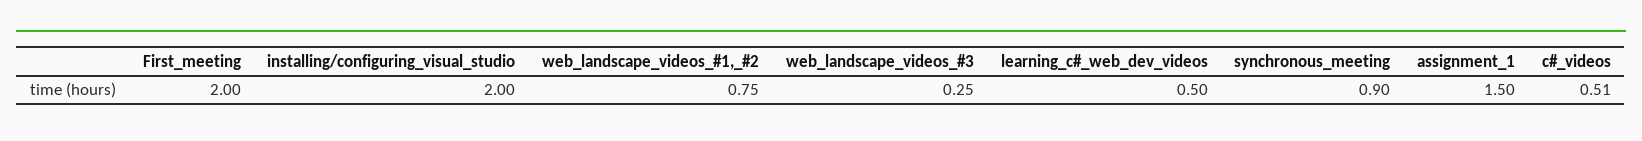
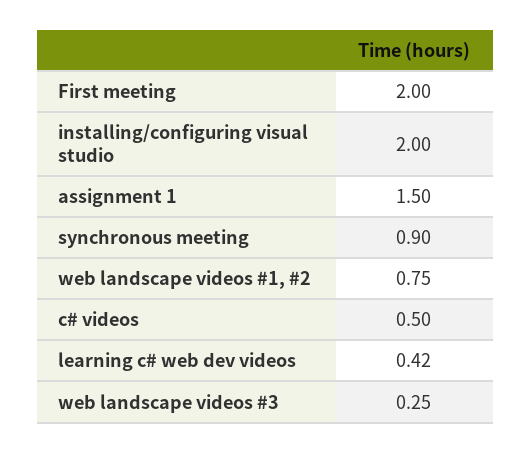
learning_c#_web_dev_videos: 0.5 -> 0.42
c#_videos: 0.51 -> 0.5

